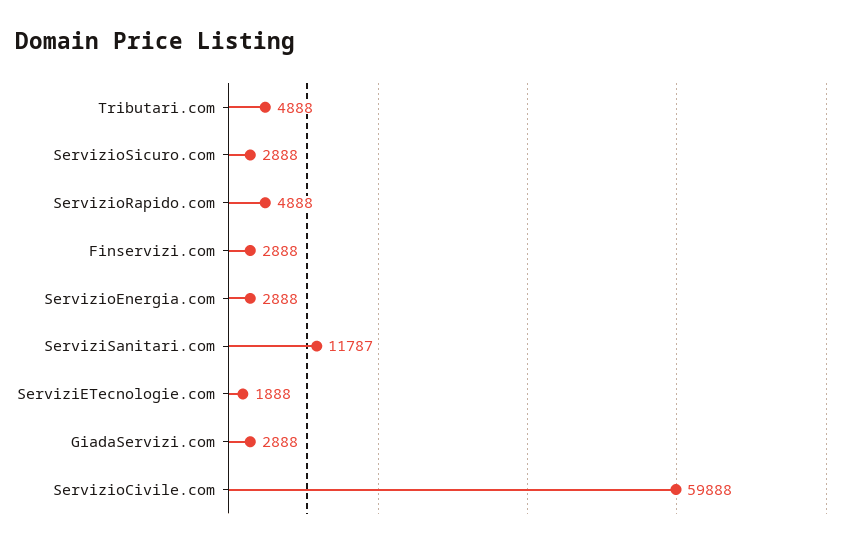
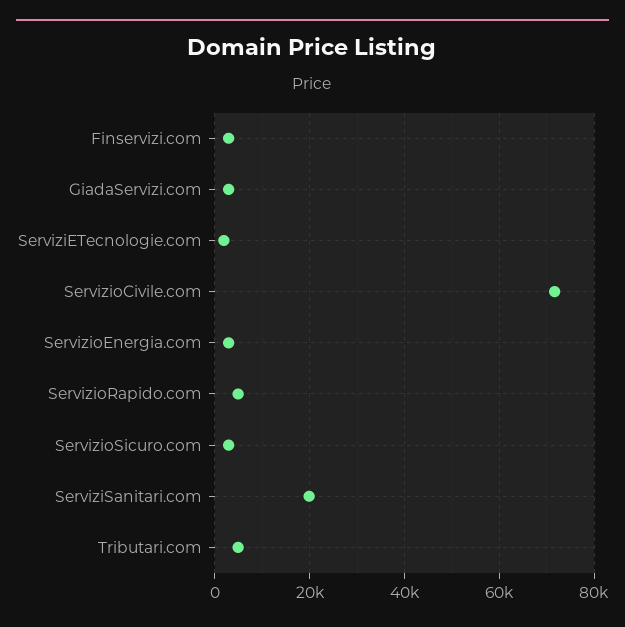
ServiziSanitari.com: 11787 -> 20000
ServizioCivile.com: 59888 -> 72000

